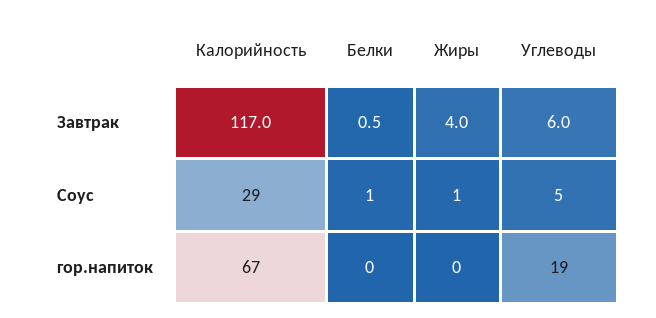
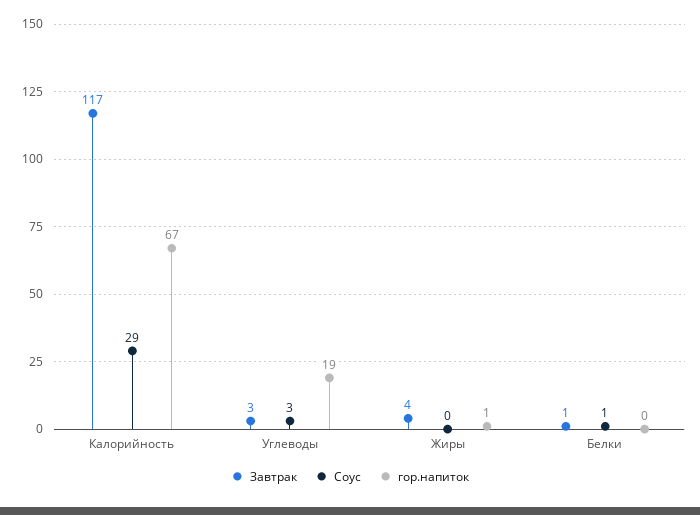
Завтрак, Углеводы: 6 -> 3
Соус, Жиры: 1 -> 0
Соус, Углеводы: 5 -> 3
гор.напиток, Жиры: 0 -> 1

